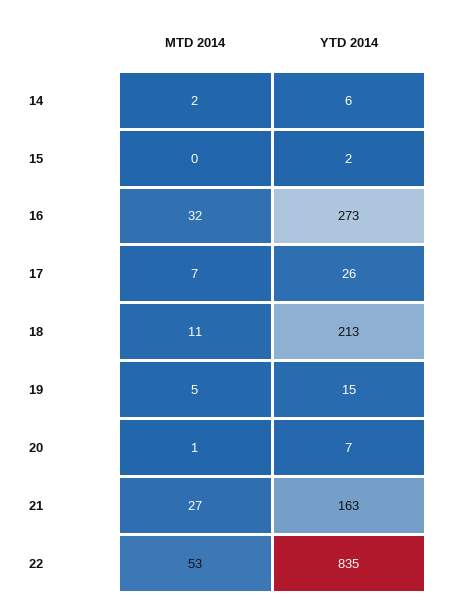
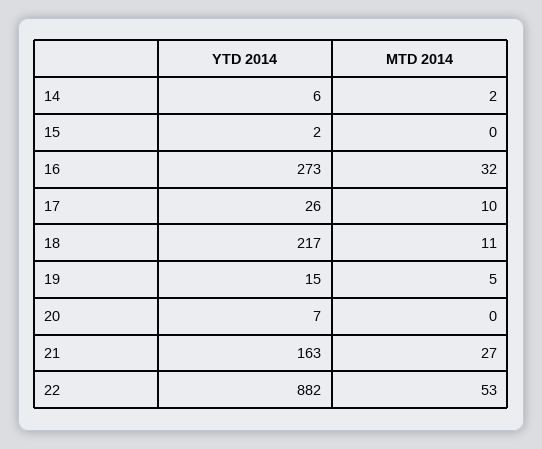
MTD 2014, 17: 7 -> 10
YTD 2014, 18: 213 -> 217
MTD 2014, 20: 1 -> 0
YTD 2014, 22: 835 -> 882

